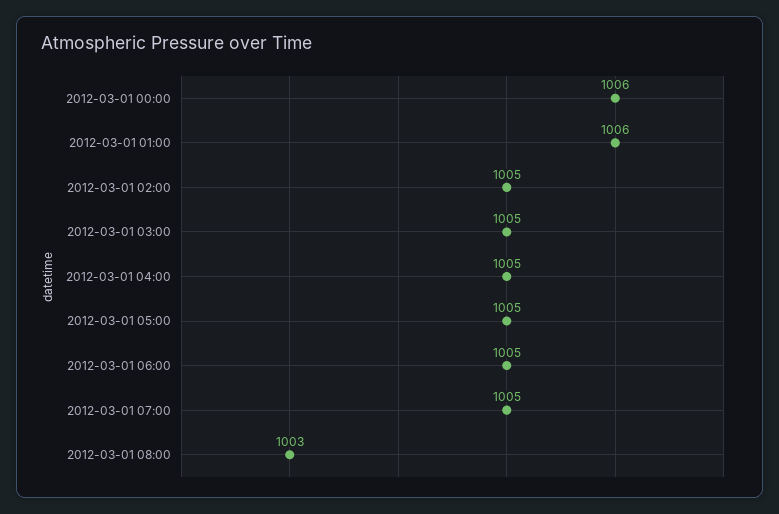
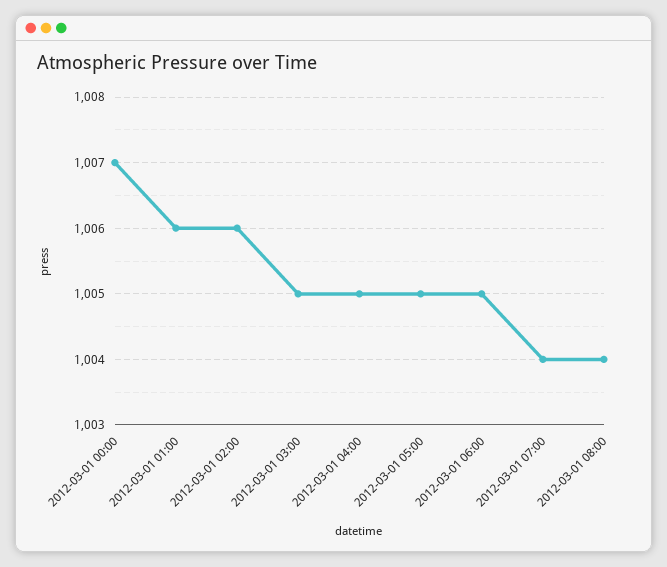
2012-03-01 00:00: 1006 -> 1007
2012-03-01 02:00: 1005 -> 1006
2012-03-01 07:00: 1005 -> 1004
2012-03-01 08:00: 1003 -> 1004

